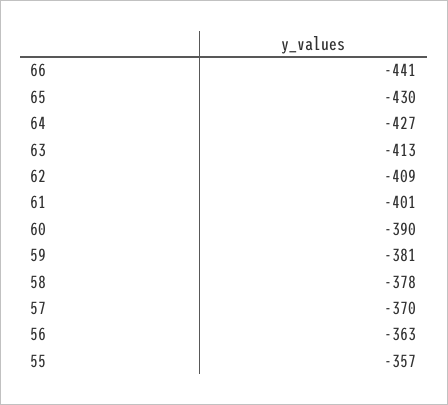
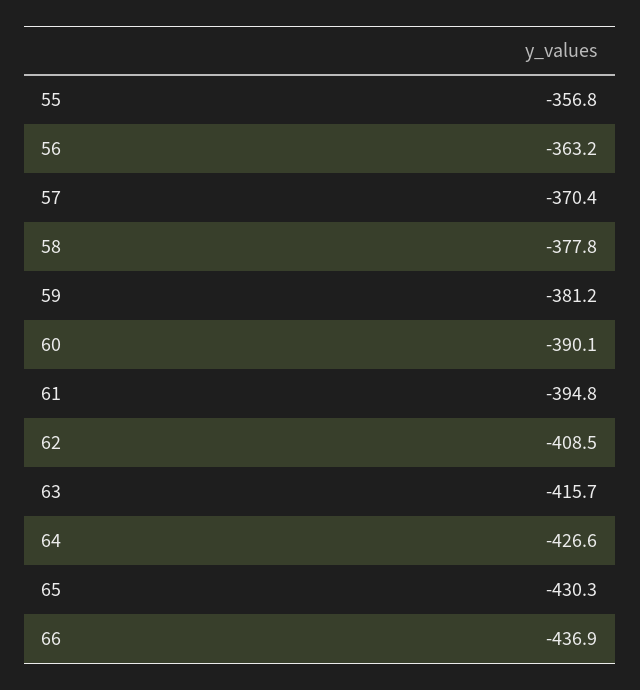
66: -441 -> -436.9
63: -413 -> -415.7
61: -401 -> -394.8

